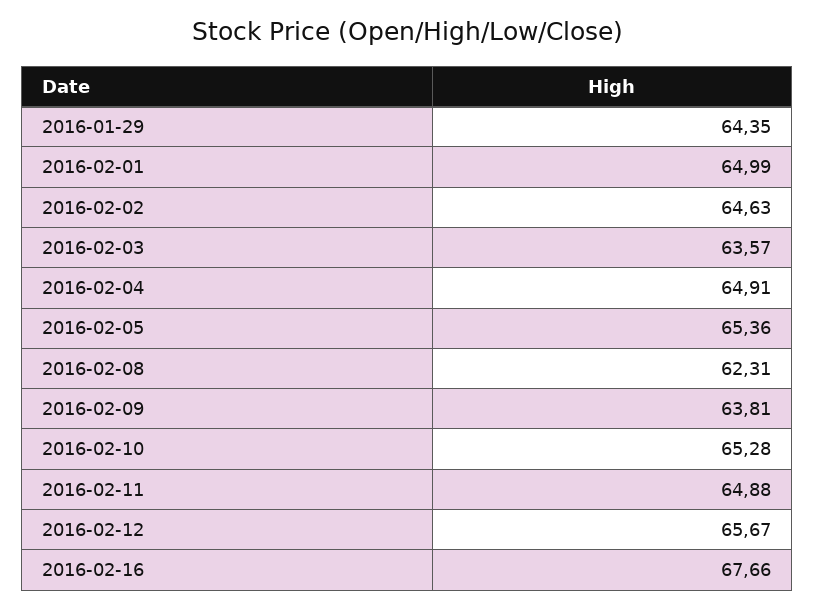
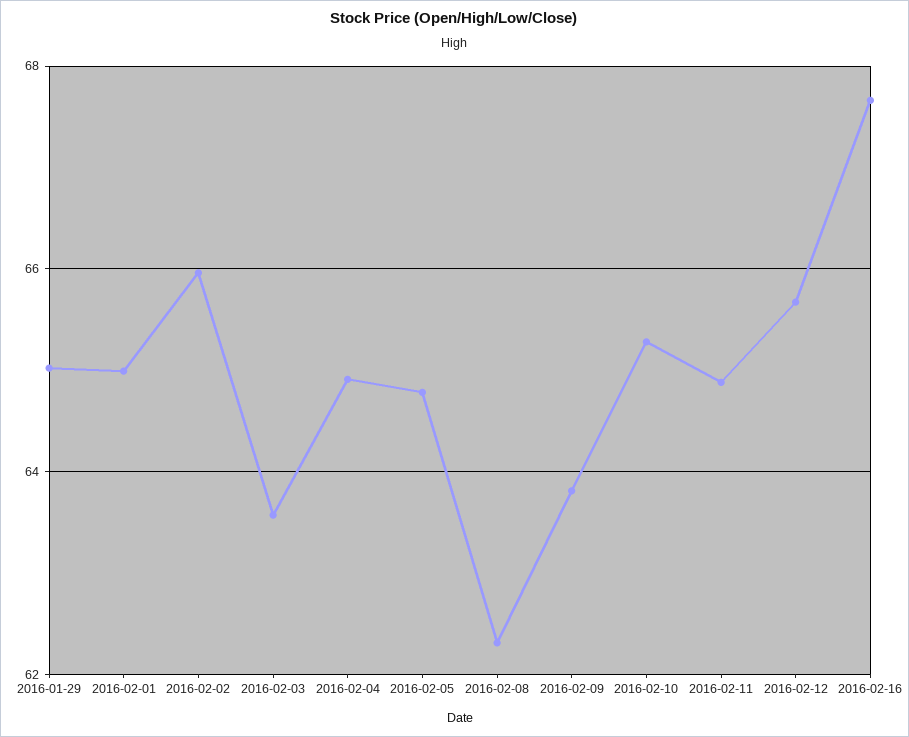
2016-01-29: 64.35 -> 65
2016-02-02: 64.63 -> 66
2016-02-05: 65.36 -> 64.8

